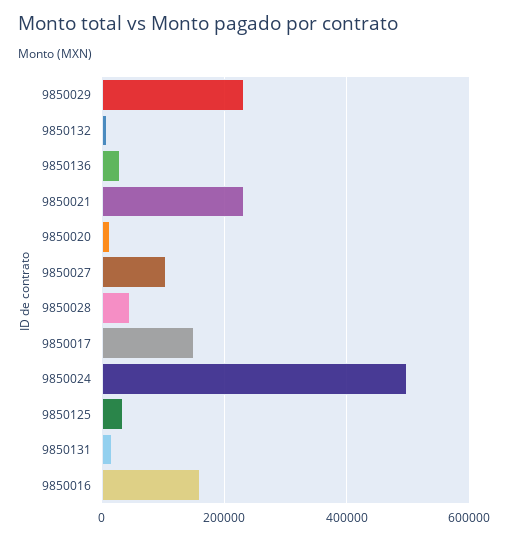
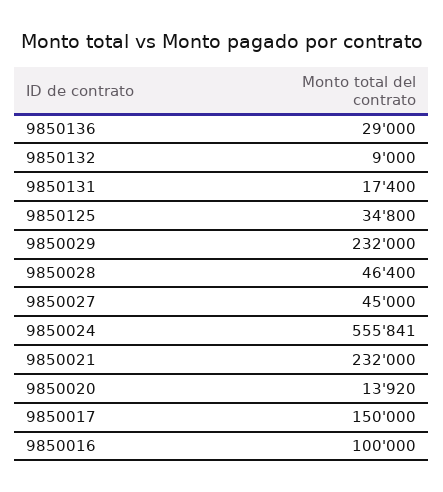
9850027: 100000 -> 45000
9850024: 500000 -> 555841
9850016: 160000 -> 100000

